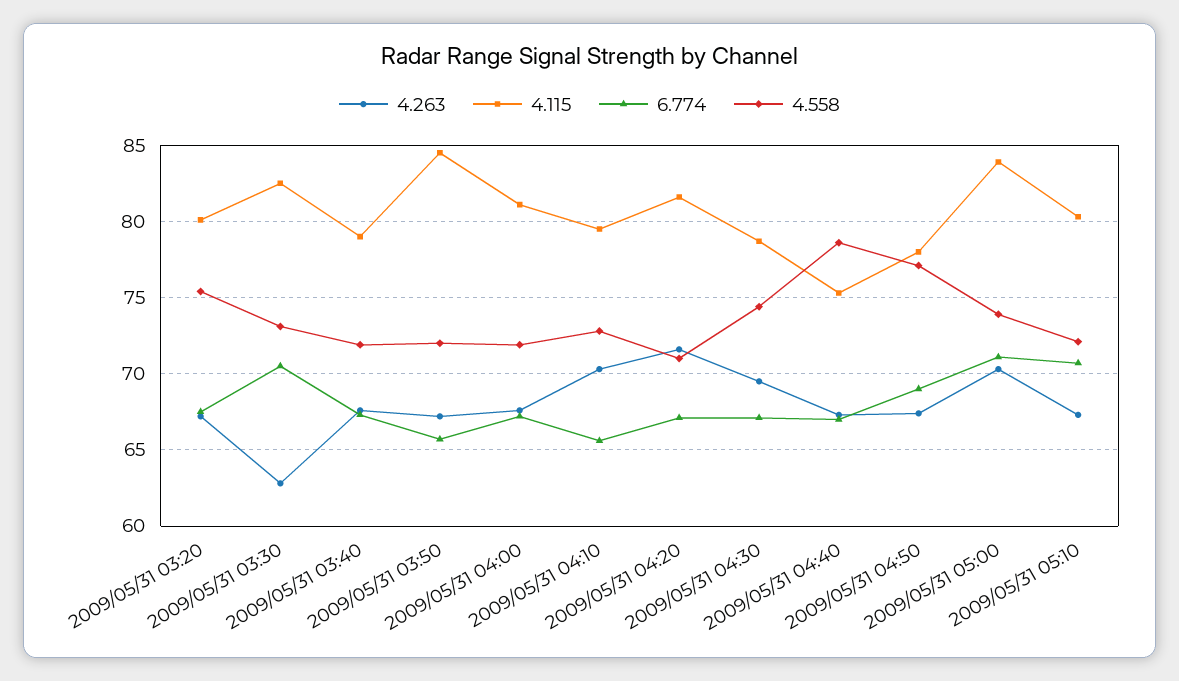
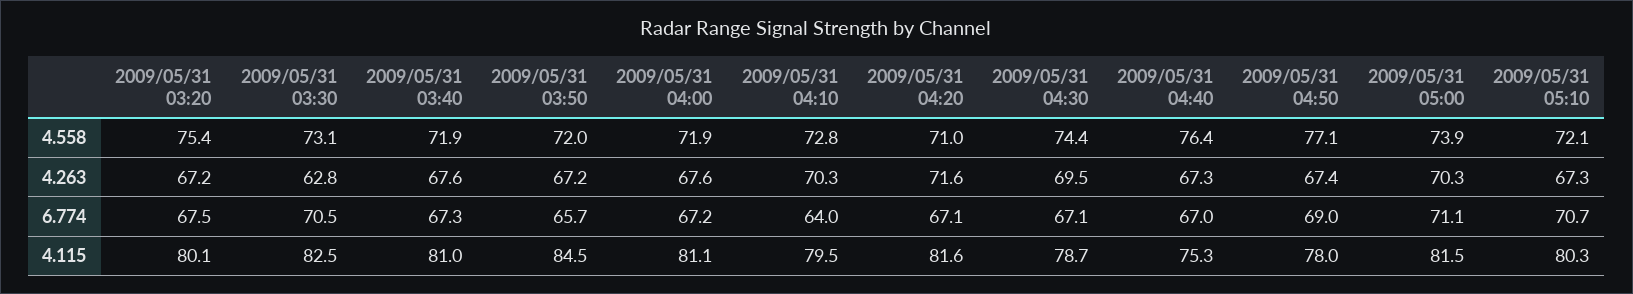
4.115, 2009/05/31 03:40: 79 -> 81
6.774, 2009/05/31 04:10: 65.5 -> 64
4.558, 2009/05/31 04:40: 78.5 -> 76.4
4.115, 2009/05/31 05:00: 84 -> 81.5

